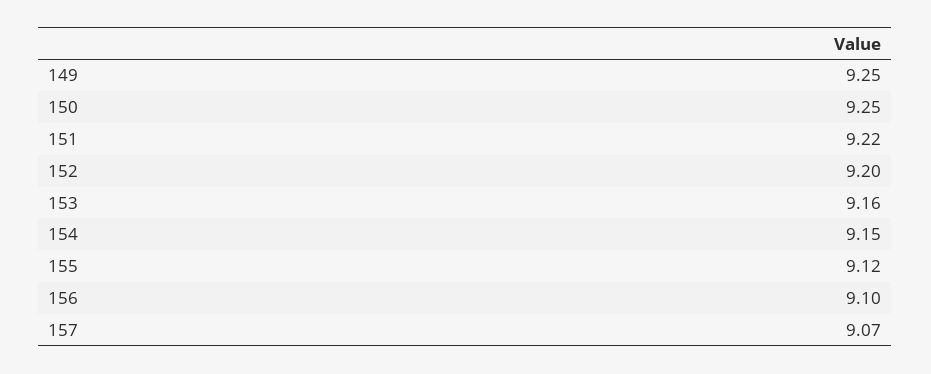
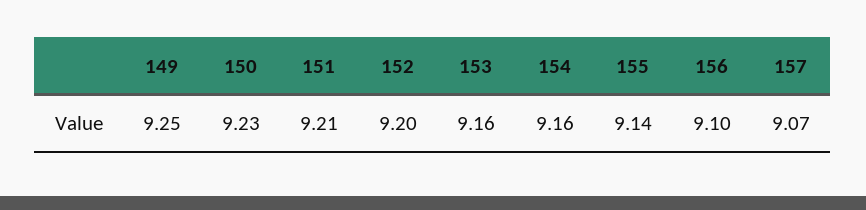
150: 9.25 -> 9.23
151: 9.22 -> 9.21
154: 9.15 -> 9.16
155: 9.12 -> 9.14

